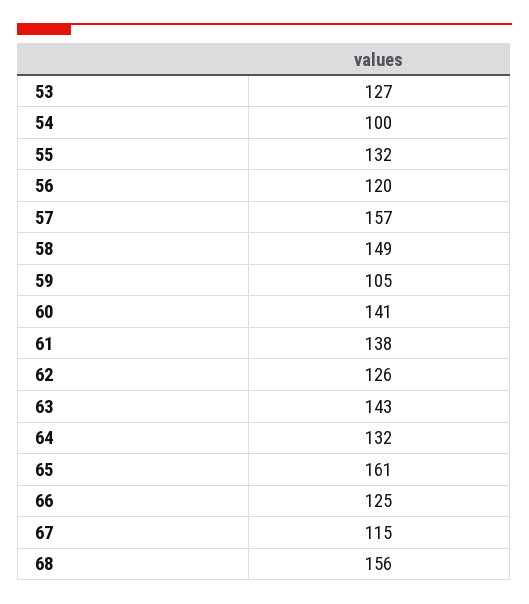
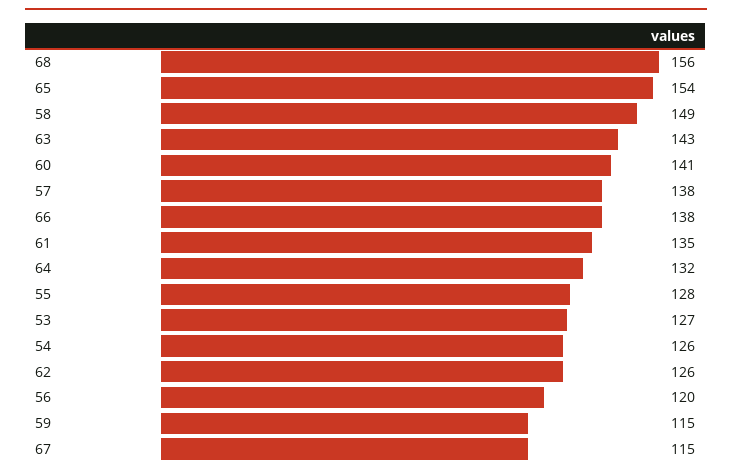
54: 100 -> 126
55: 132 -> 128
57: 157 -> 138
59: 105 -> 115
61: 138 -> 135
65: 161 -> 154
66: 125 -> 138

